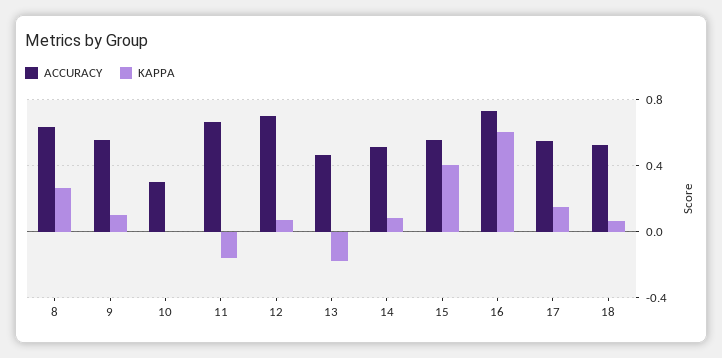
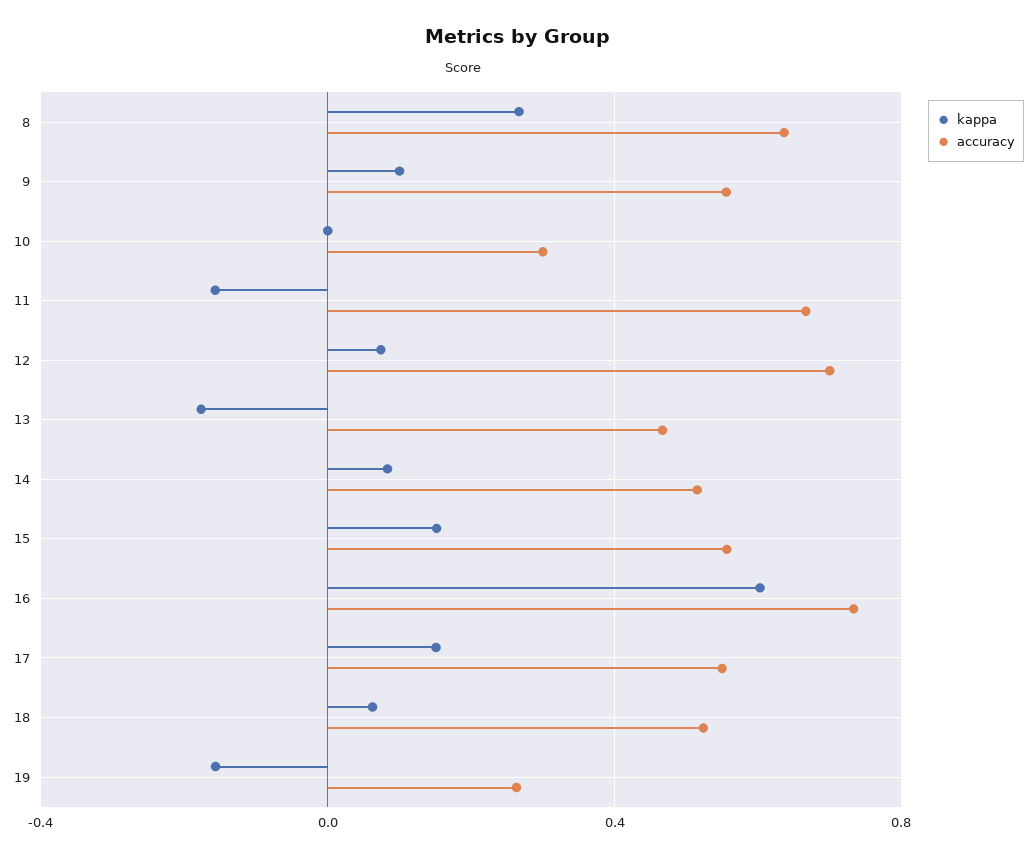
KAPPA, 15: 0.4 -> 0.15
KAPPA, 19: none -> -0.15
ACCURACY, 19: none -> 0.25

